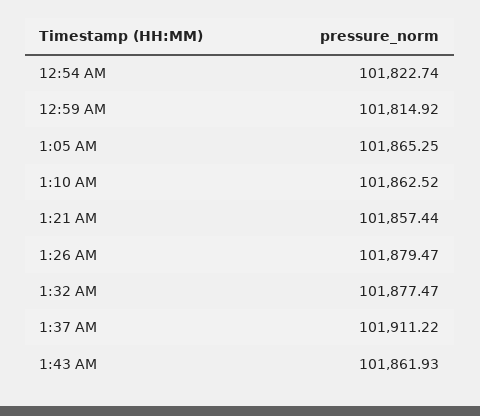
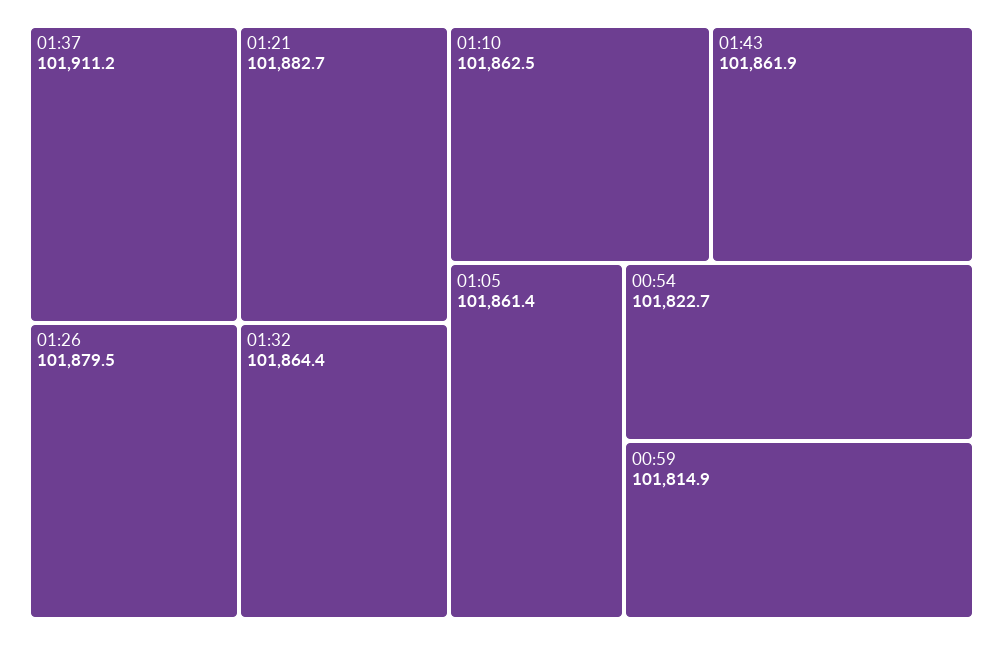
1:05 AM: 101865.25 -> 101861.4
1:21 AM: 101857.44 -> 101882.7
1:32 AM: 101877.47 -> 101864.4

